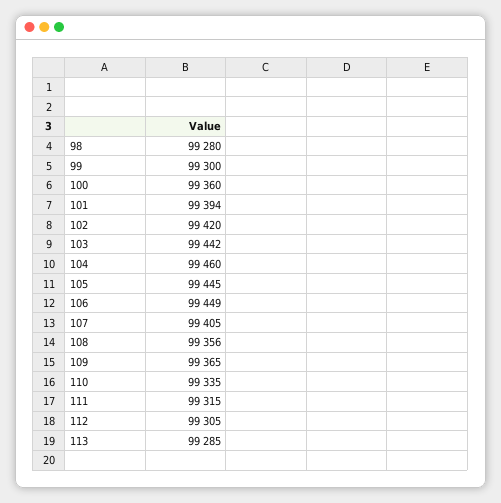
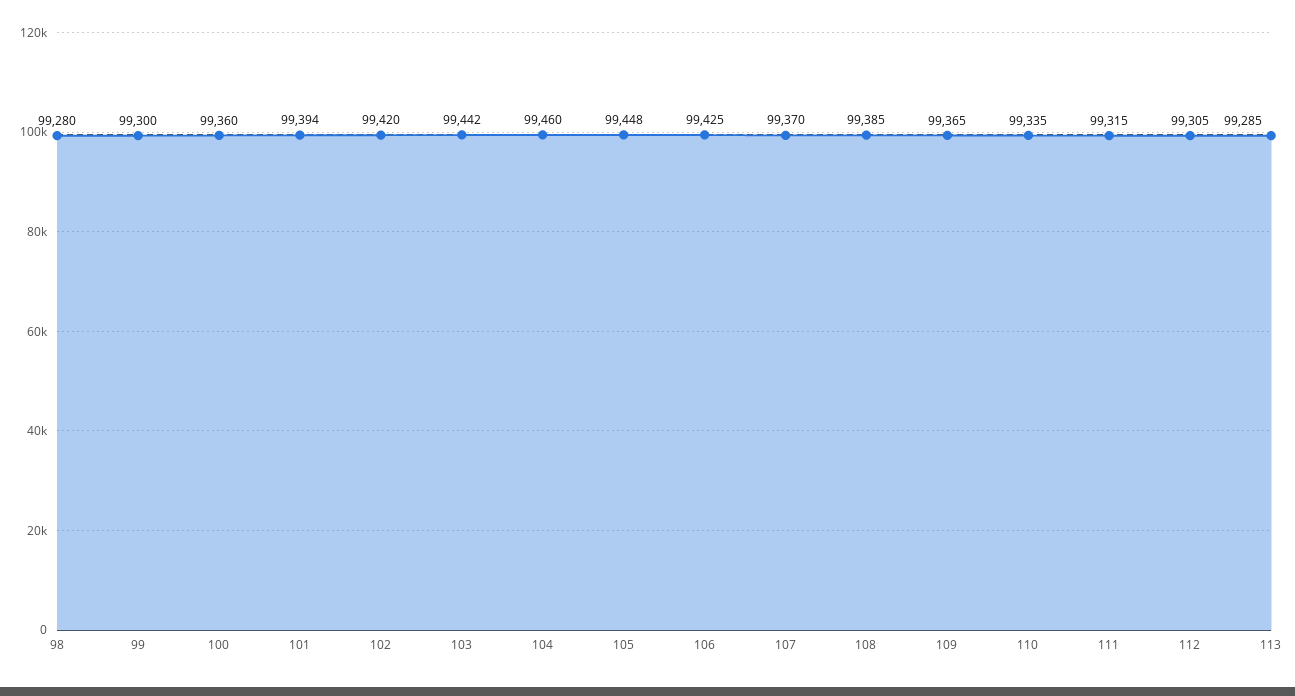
105: 99445 -> 99448
106: 99449 -> 99425
107: 99405 -> 99370
108: 99356 -> 99385

